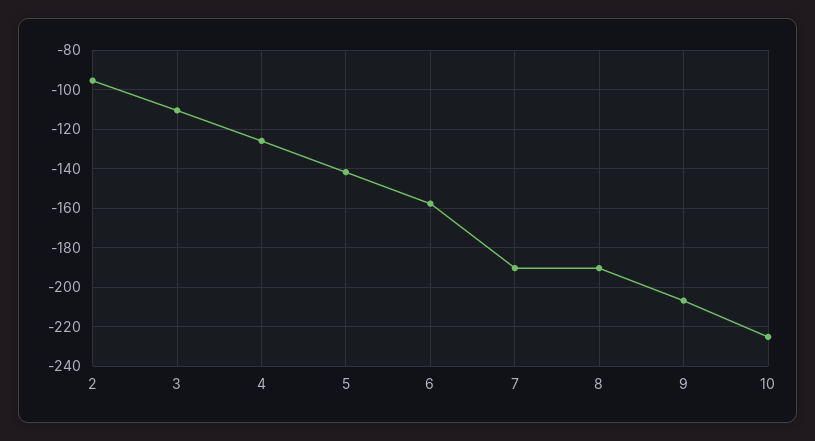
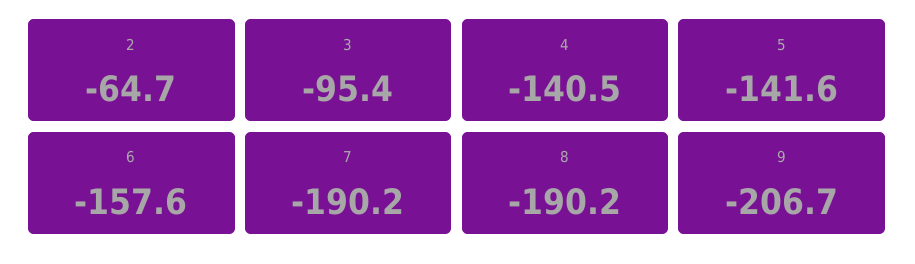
2: -95 -> -64.7
3: -110 -> -95.4
4: -125 -> -140.5
10: -225 -> none

